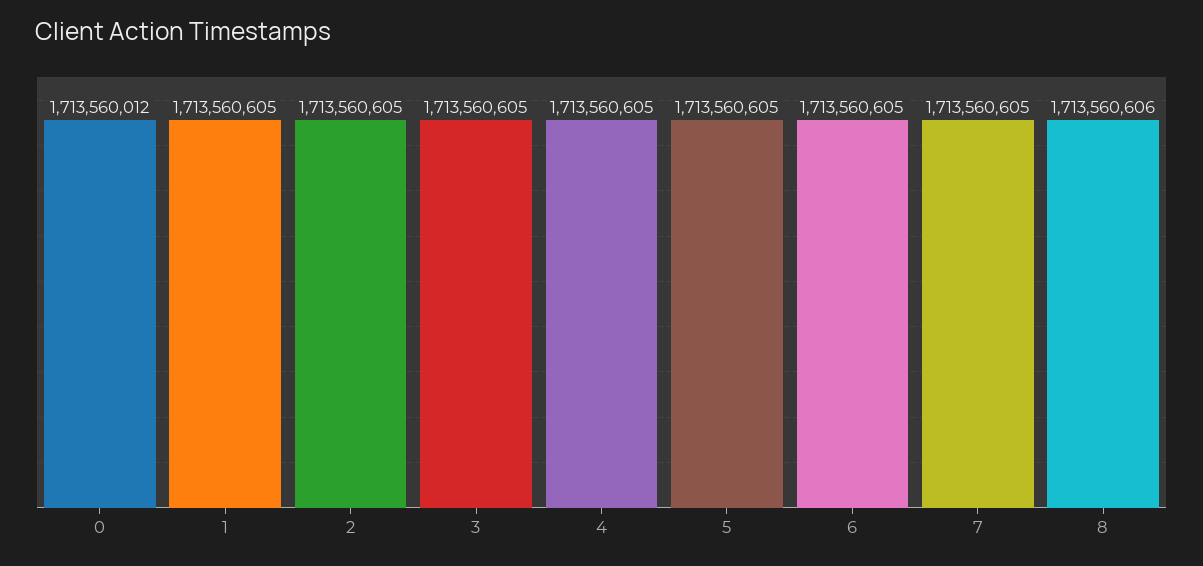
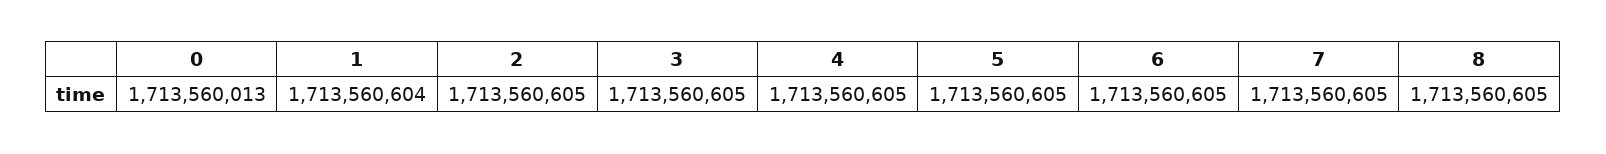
0: 1713560012 -> 1713560013
1: 1713560605 -> 1713560604
8: 1713560606 -> 1713560605

